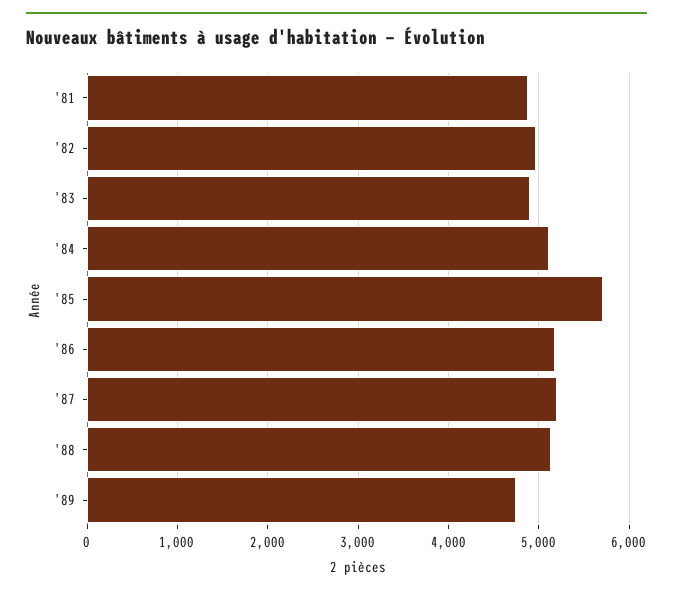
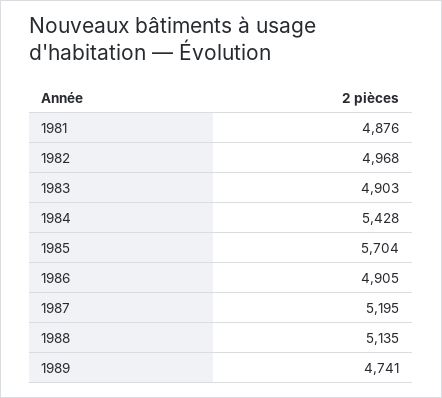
'84: 5100 -> 5428
'86: 5200 -> 4905

